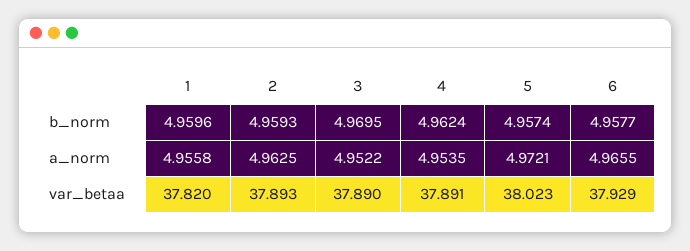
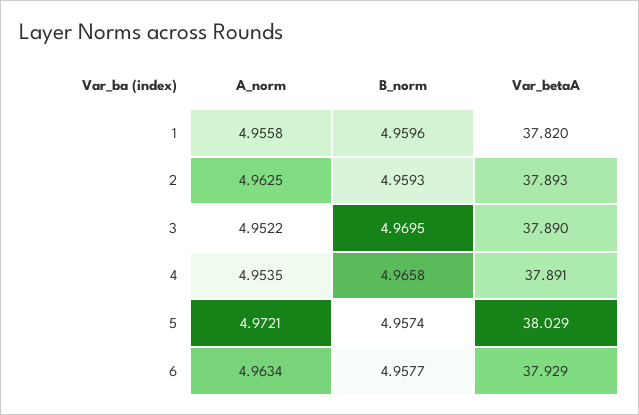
4, b_norm: 4.9624 -> 4.9658
6, a_norm: 4.9655 -> 4.9634
5, var_betaa: 38.023 -> 38.029

